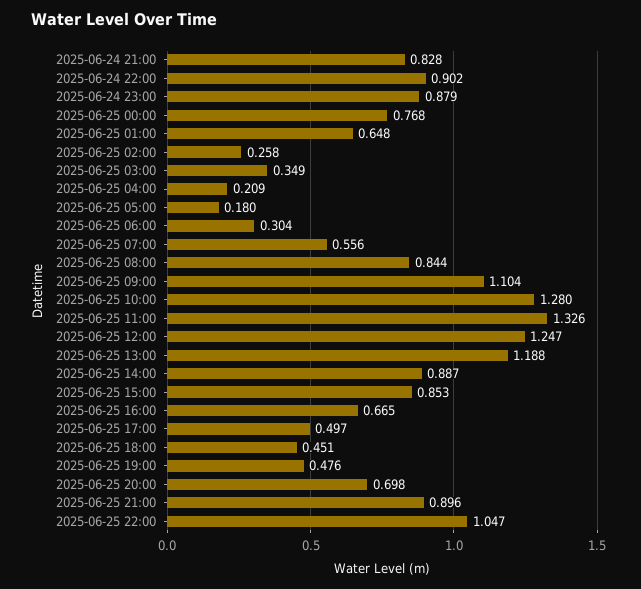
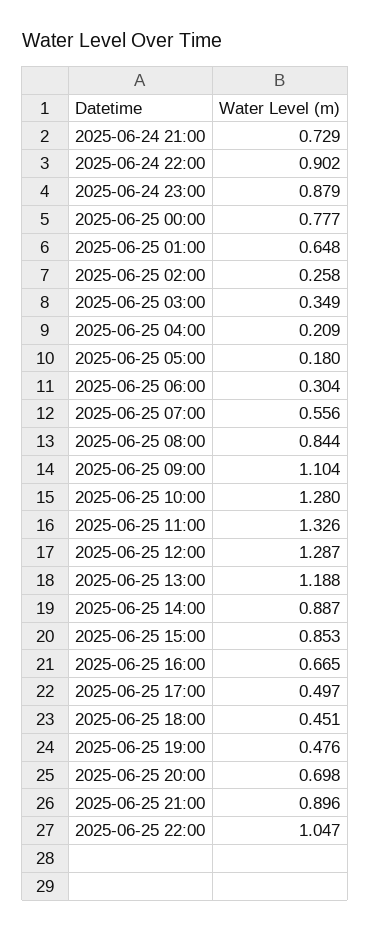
2025-06-24 21:00: 0.828 -> 0.729
2025-06-25 00:00: 0.768 -> 0.777
2025-06-25 12:00: 1.247 -> 1.287

